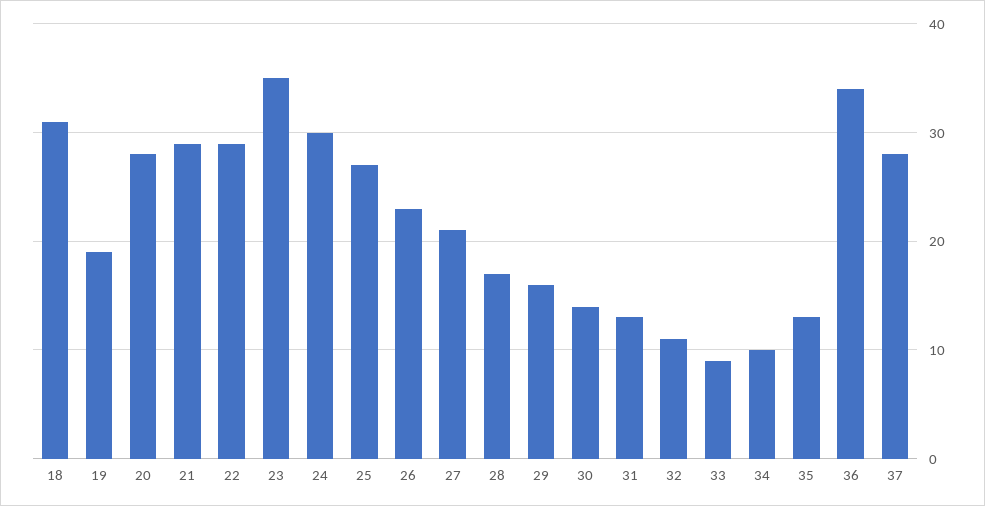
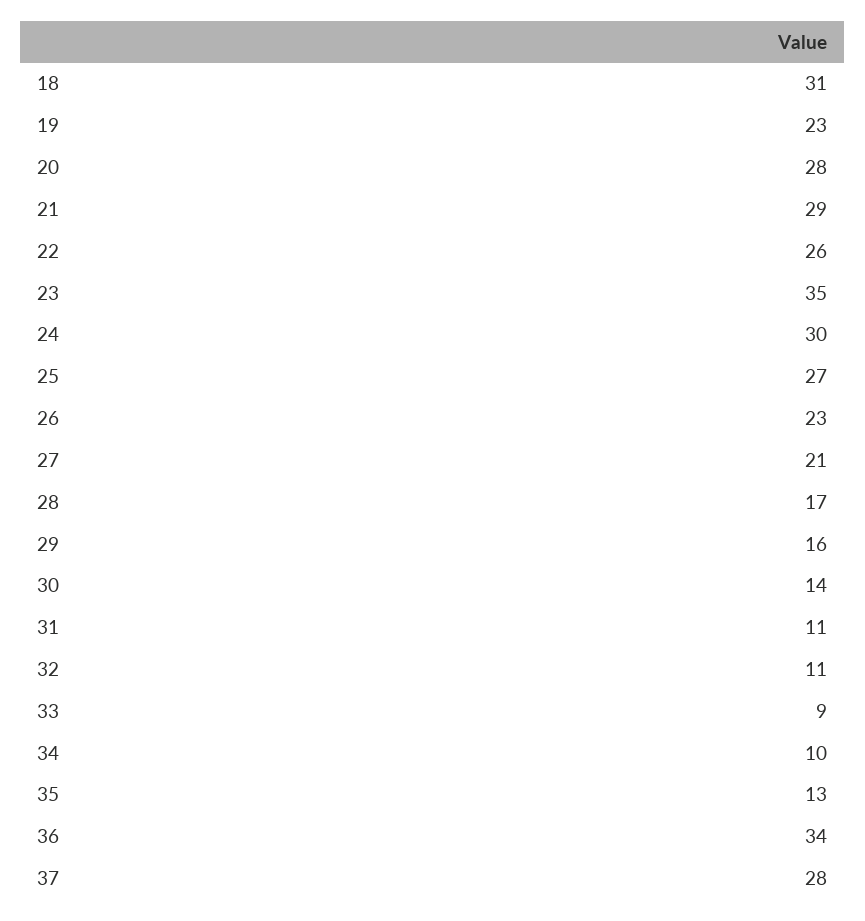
19: 19 -> 23
22: 29 -> 26
31: 13 -> 11

